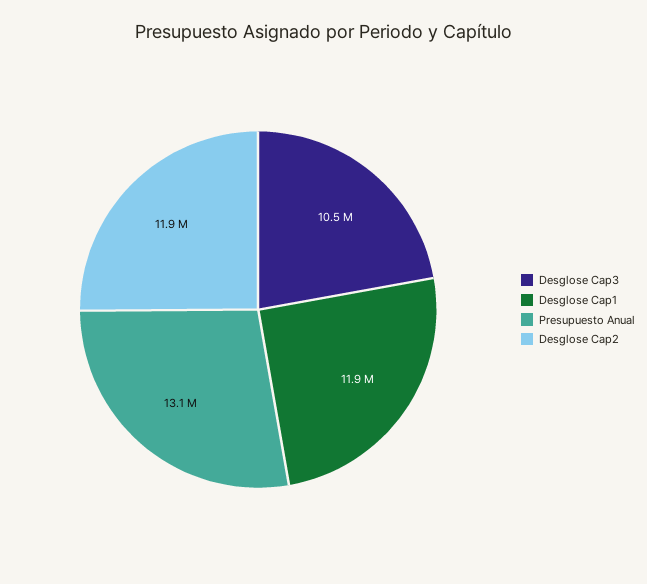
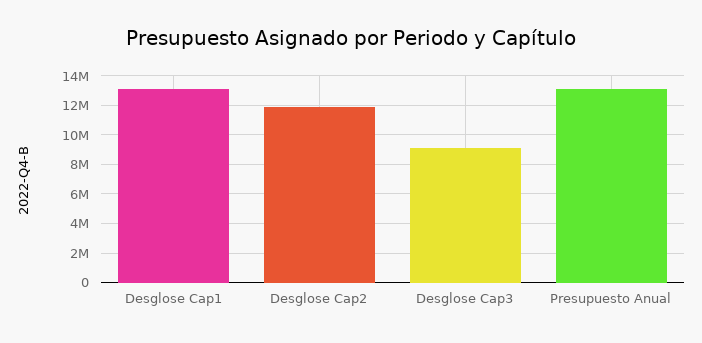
Desglose Cap3: 10500000 -> 9000000
Desglose Cap1: 11900000 -> 13000000

